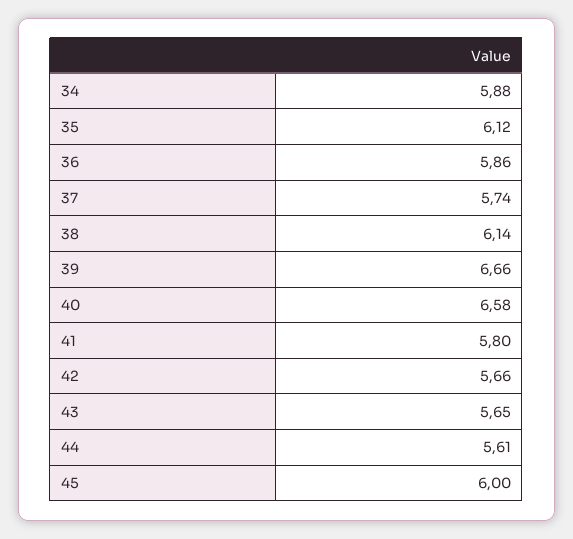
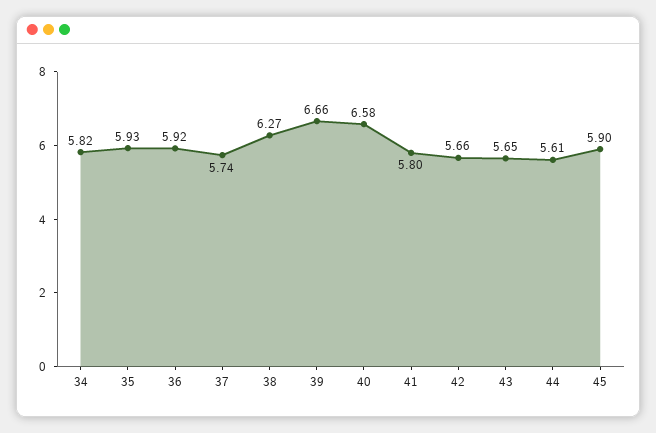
34: 5.88 -> 5.82
35: 6.12 -> 5.93
36: 5.86 -> 5.92
38: 6.14 -> 6.27
45: 6 -> 5.9

